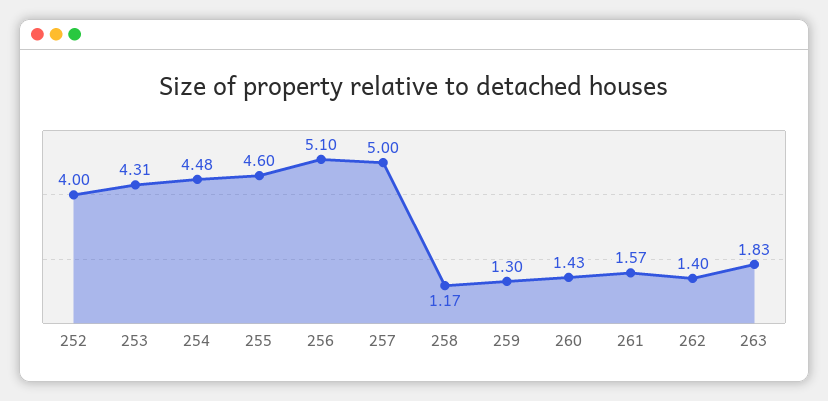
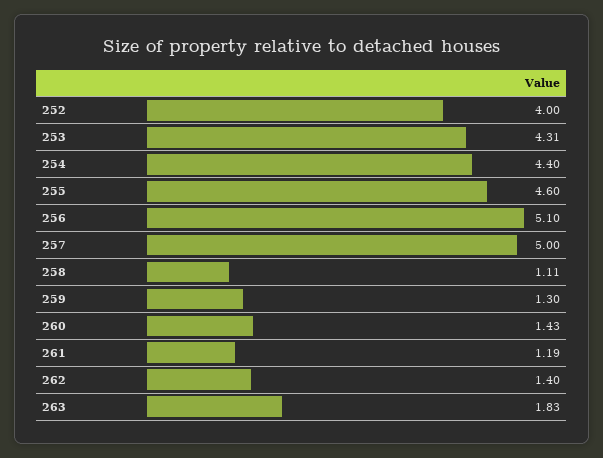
254: 4.48 -> 4.4
258: 1.17 -> 1.11
261: 1.57 -> 1.19

